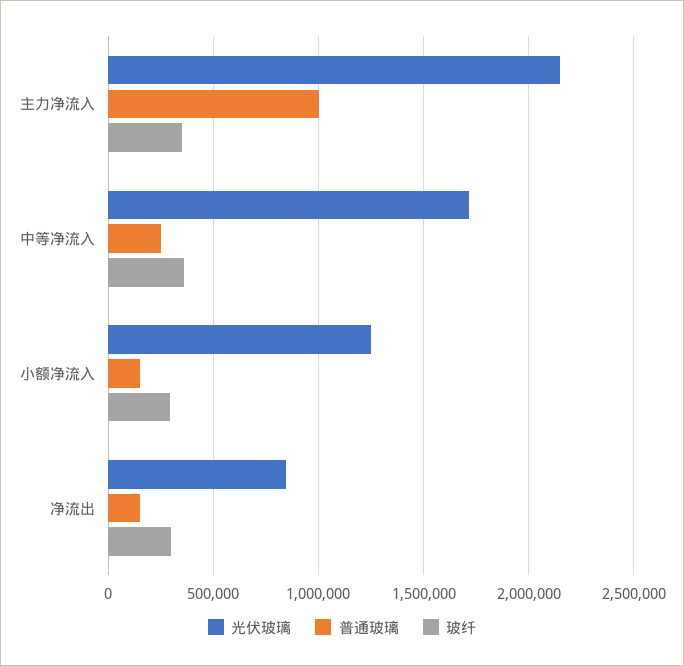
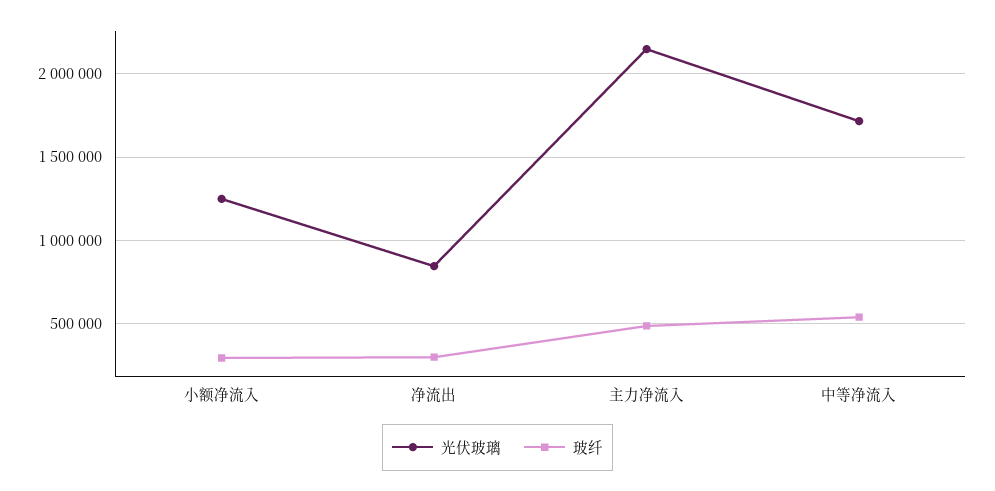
普通玻璃, 主力净流入: 1000000 -> none
玻纤, 主力净流入: 350000 -> 500000
普通玻璃, 中等净流入: 250000 -> none
玻纤, 中等净流入: 350000 -> 550000
普通玻璃, 小额净流入: 150000 -> none
普通玻璃, 净流出: 150000 -> none

